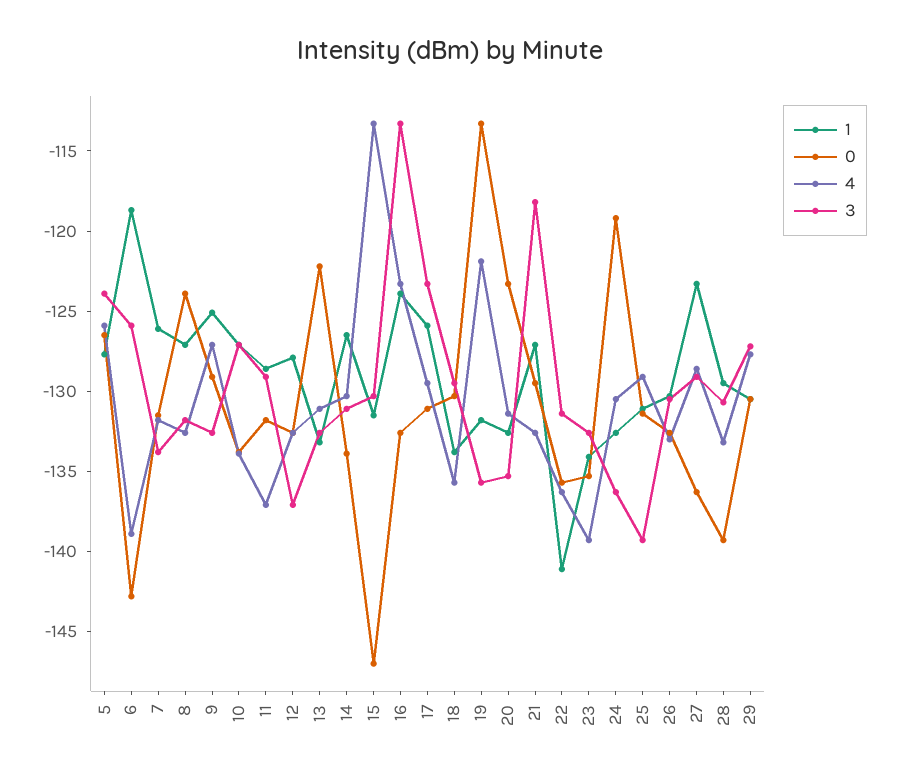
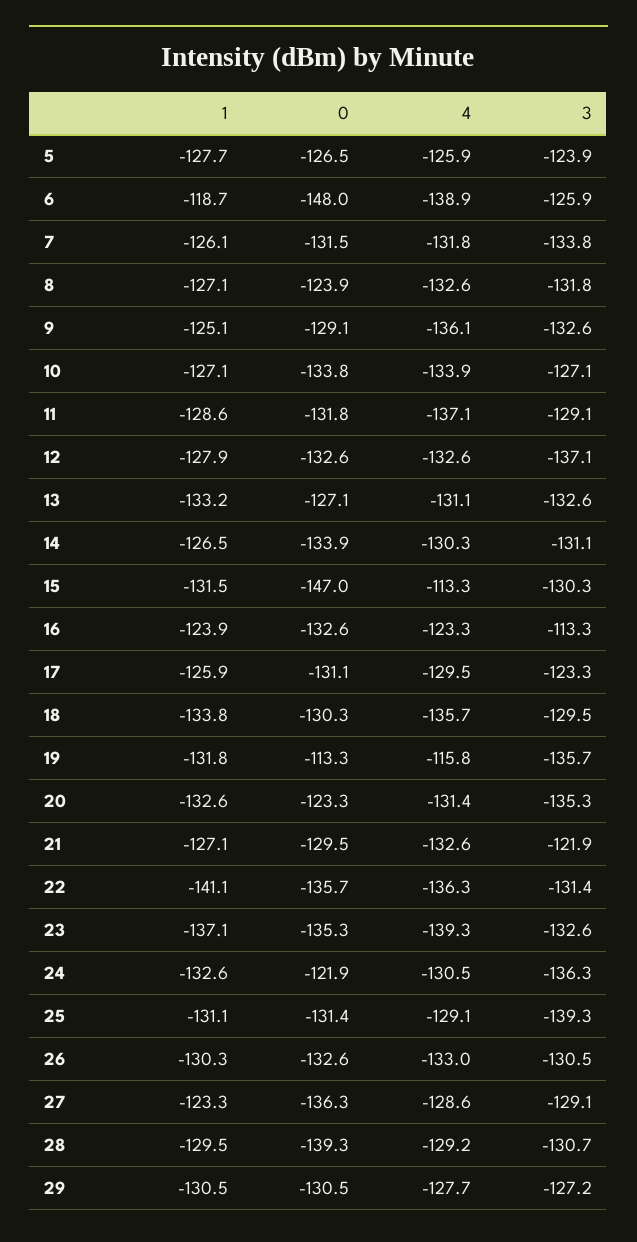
0, 6: -143 -> -148
4, 9: -127 -> -136.1
0, 13: -122 -> -127.1
4, 19: -122 -> -115.8
3, 21: -118 -> -121.9
1, 23: -134 -> -137.1
0, 24: -119 -> -121.9
4, 28: -133 -> -129.2

